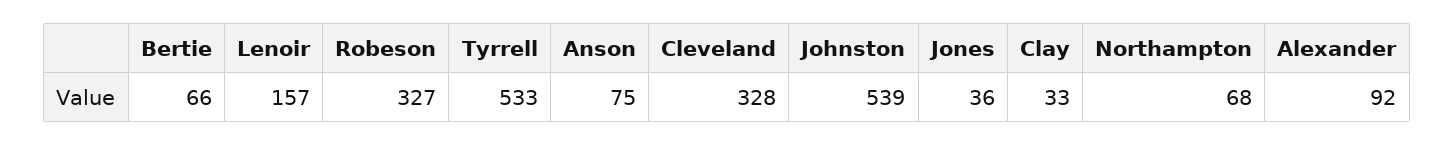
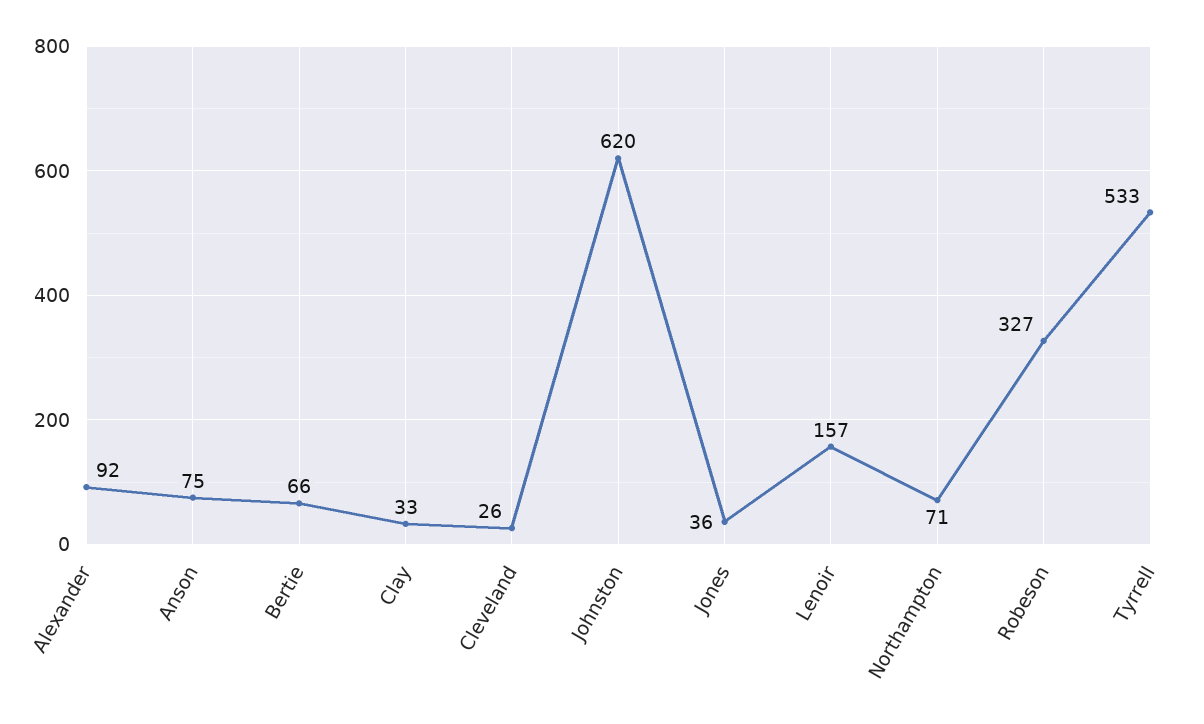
Cleveland: 328 -> 26
Johnston: 539 -> 620
Northampton: 68 -> 71

